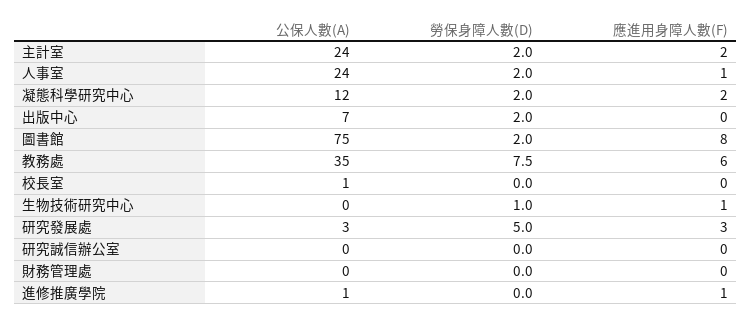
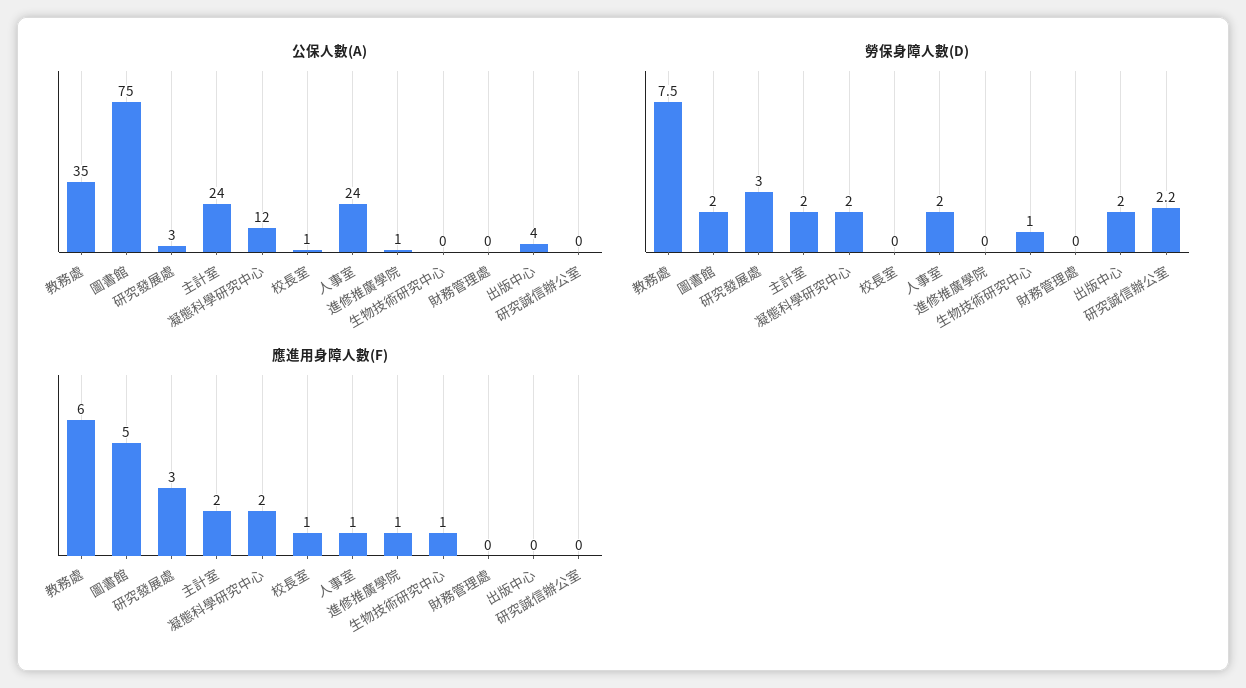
公保人數(A), 出版中心: 7 -> 4
應進用身障人數(F), 圖書館: 8 -> 5
應進用身障人數(F), 校長室: 0 -> 1
勞保身障人數(D), 研究發展處: 5 -> 3
勞保身障人數(D), 研究誠信辦公室: 0 -> 2.2

